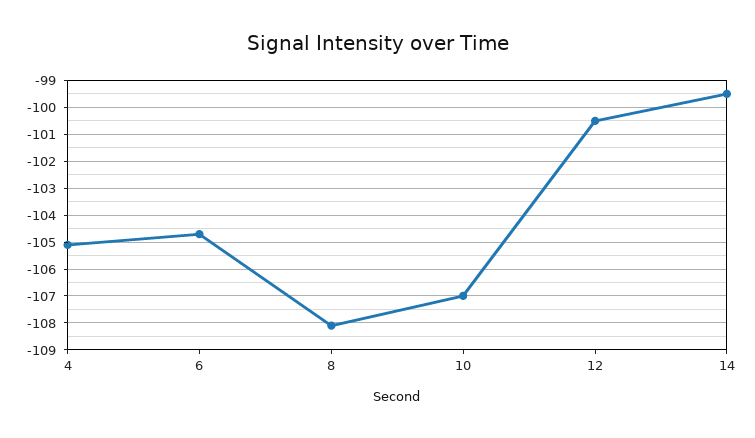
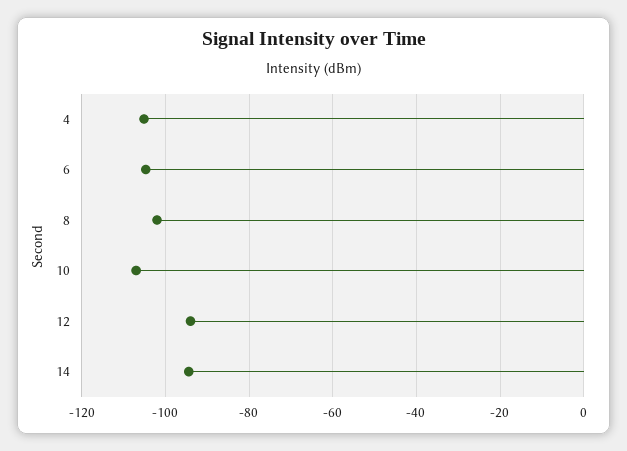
8: -108 -> -102
12: -100.5 -> -94
14: -99.5 -> -94

